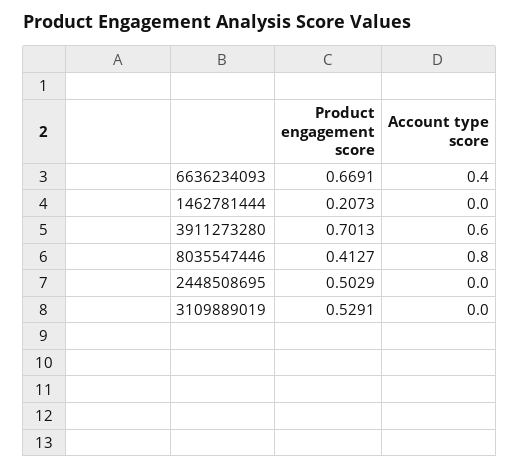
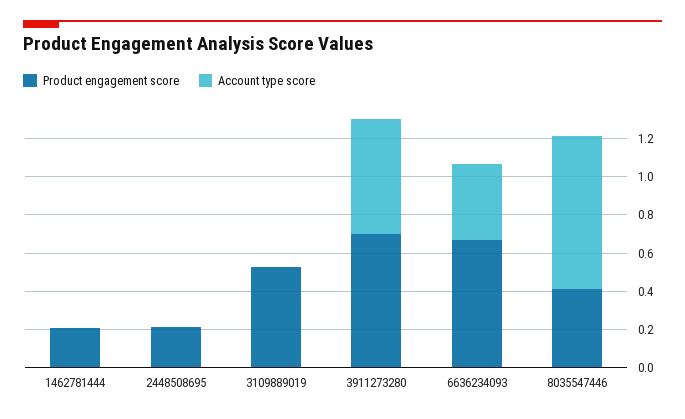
Product engagement score, 2448508695: 0.5029 -> 0.2

